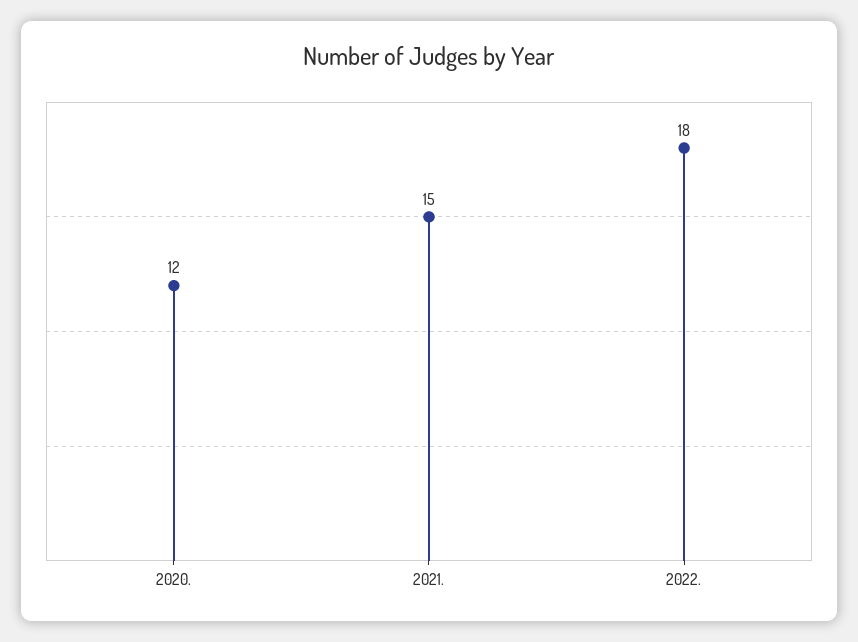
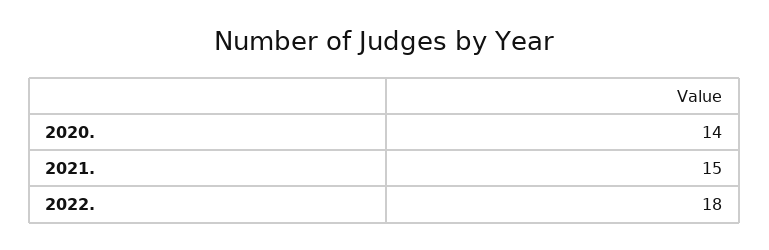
2020.: 12 -> 14

